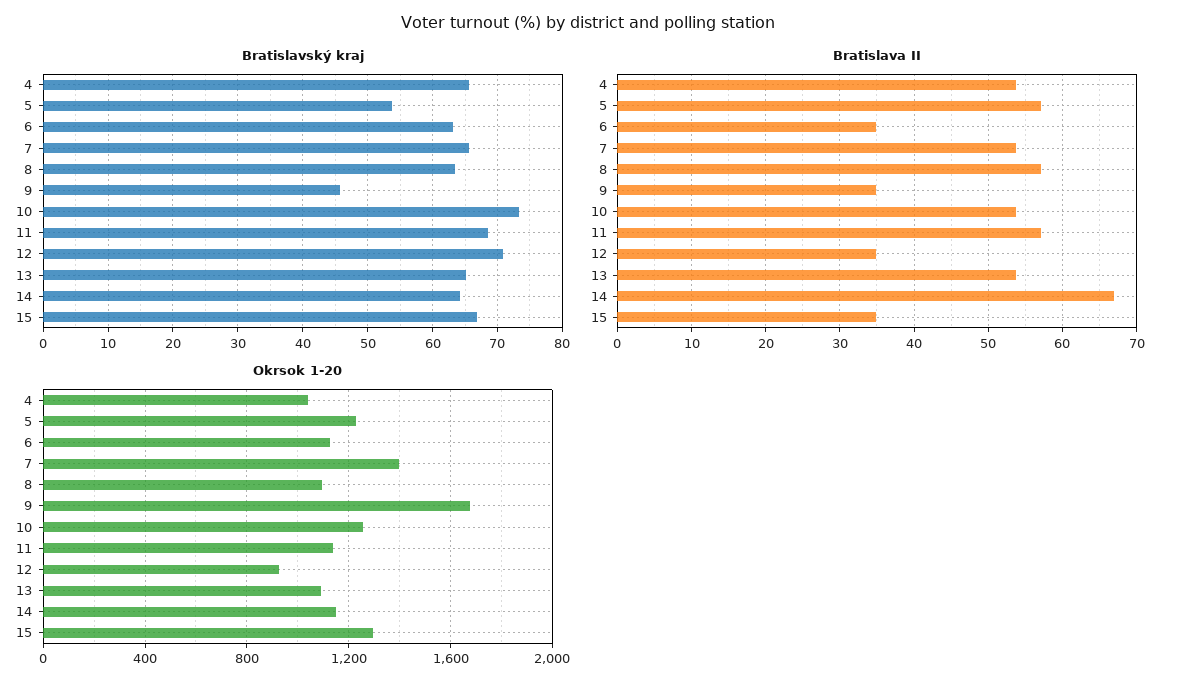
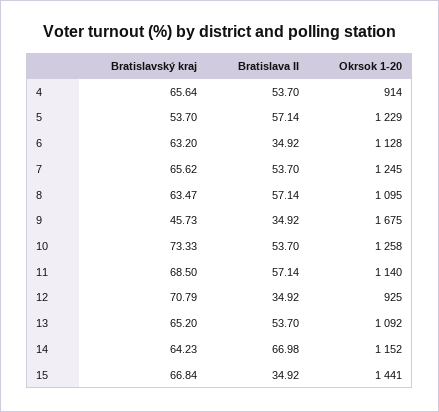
Okrsok 1-20, 4: 1050 -> 914
Okrsok 1-20, 7: 1400 -> 1245
Okrsok 1-20, 15: 1300 -> 1441

